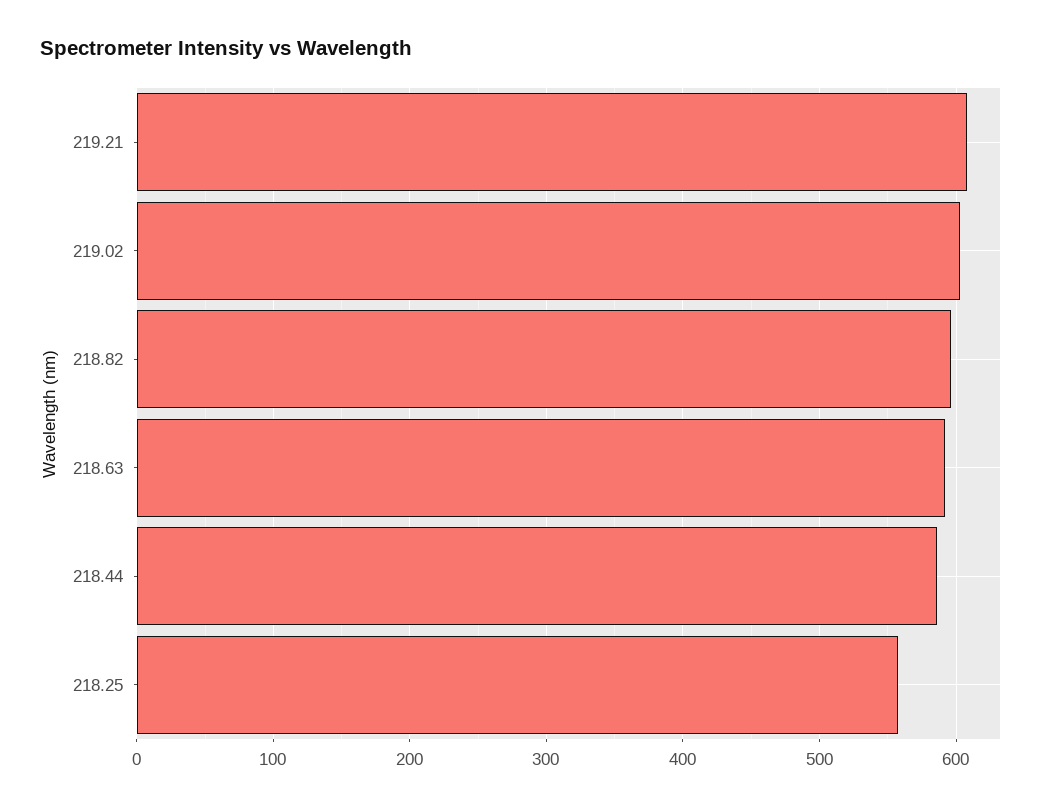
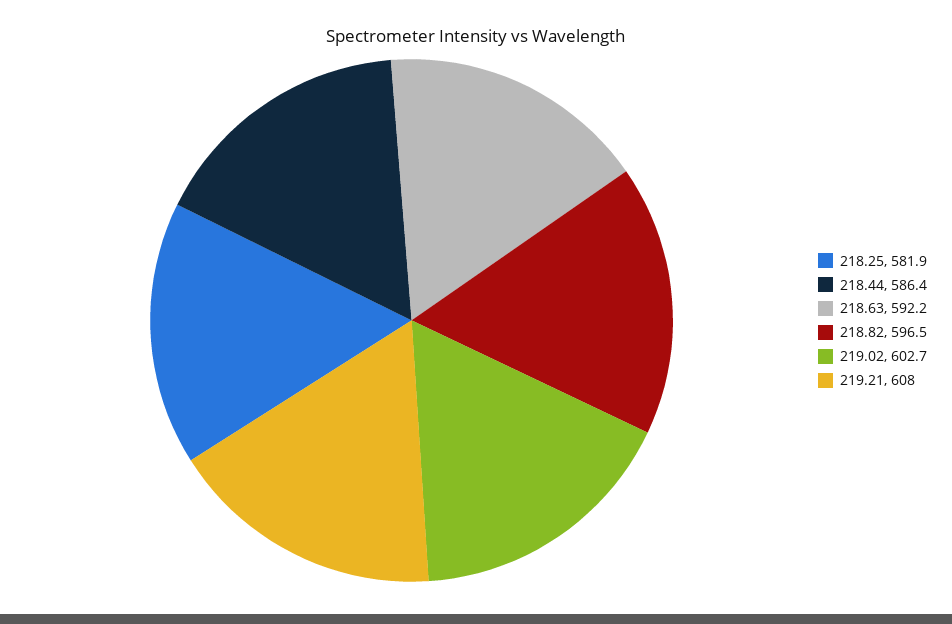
218.25: 560 -> 581.9

